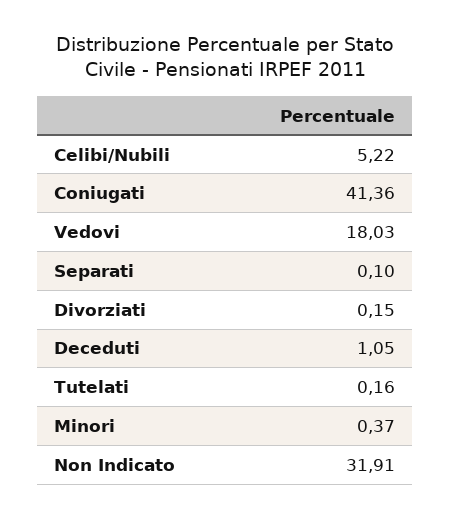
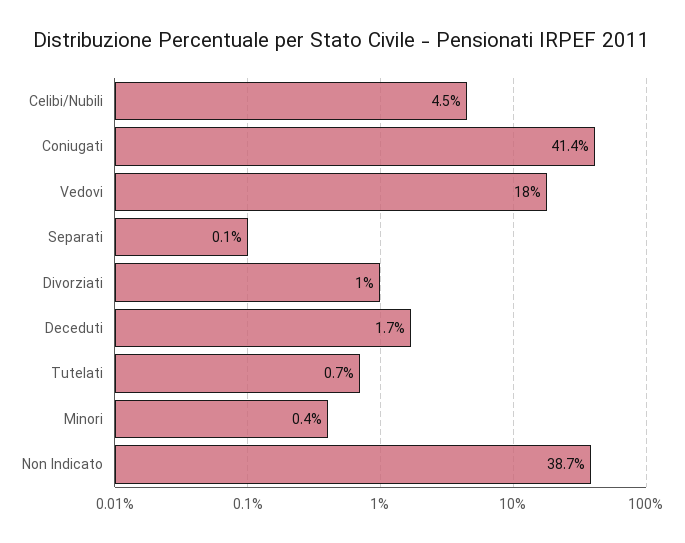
Celibi/Nubili: 5.22 -> 4.5
Divorziati: 0.15 -> 1
Deceduti: 1.05 -> 1.7
Tutelati: 0.16 -> 0.7
Non Indicato: 31.91 -> 38.7

